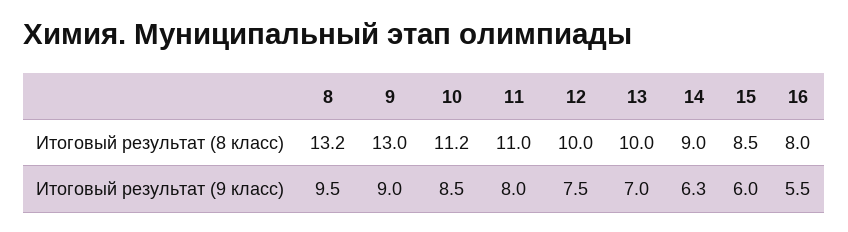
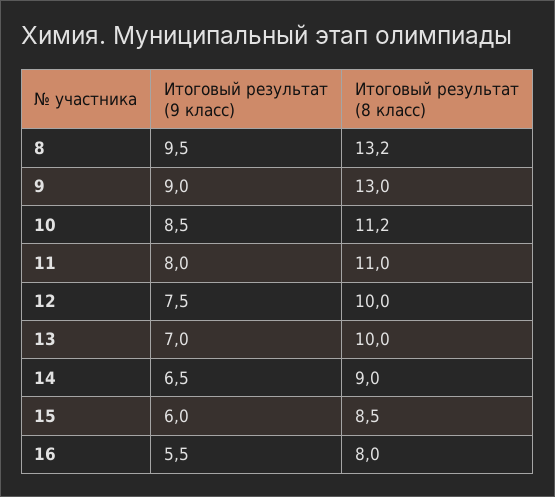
14, Итоговый результат (9 класс): 6.3 -> 6.5

